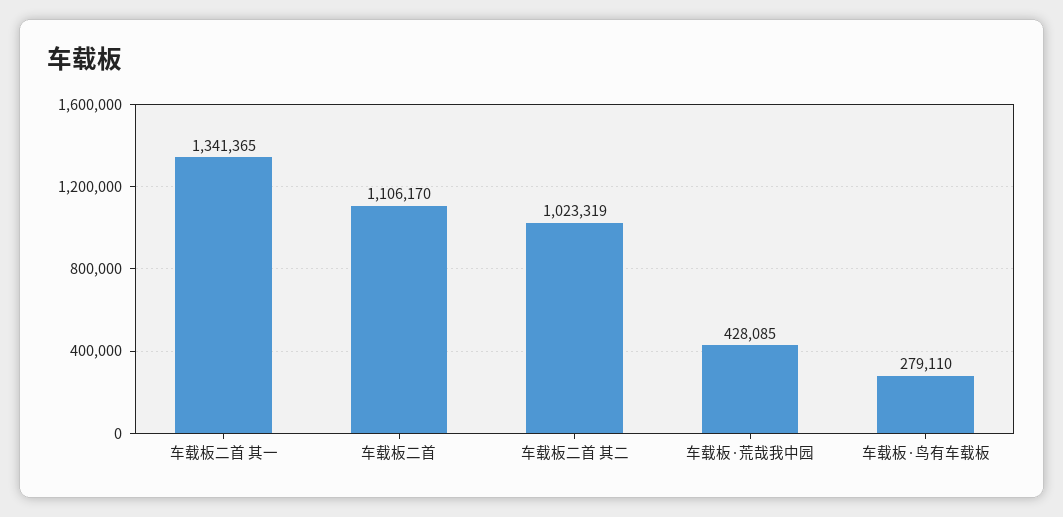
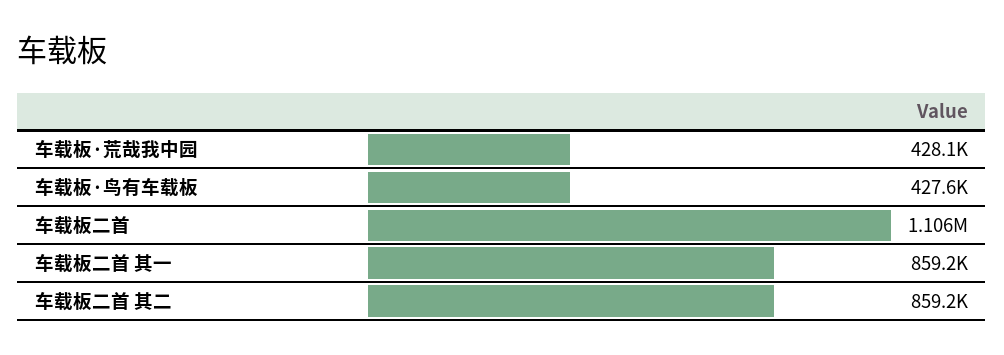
车载板二首 其一: 1341365 -> 859200
车载板二首 其二: 1023319 -> 859200
车载板·鸟有车载板: 279110 -> 427600

